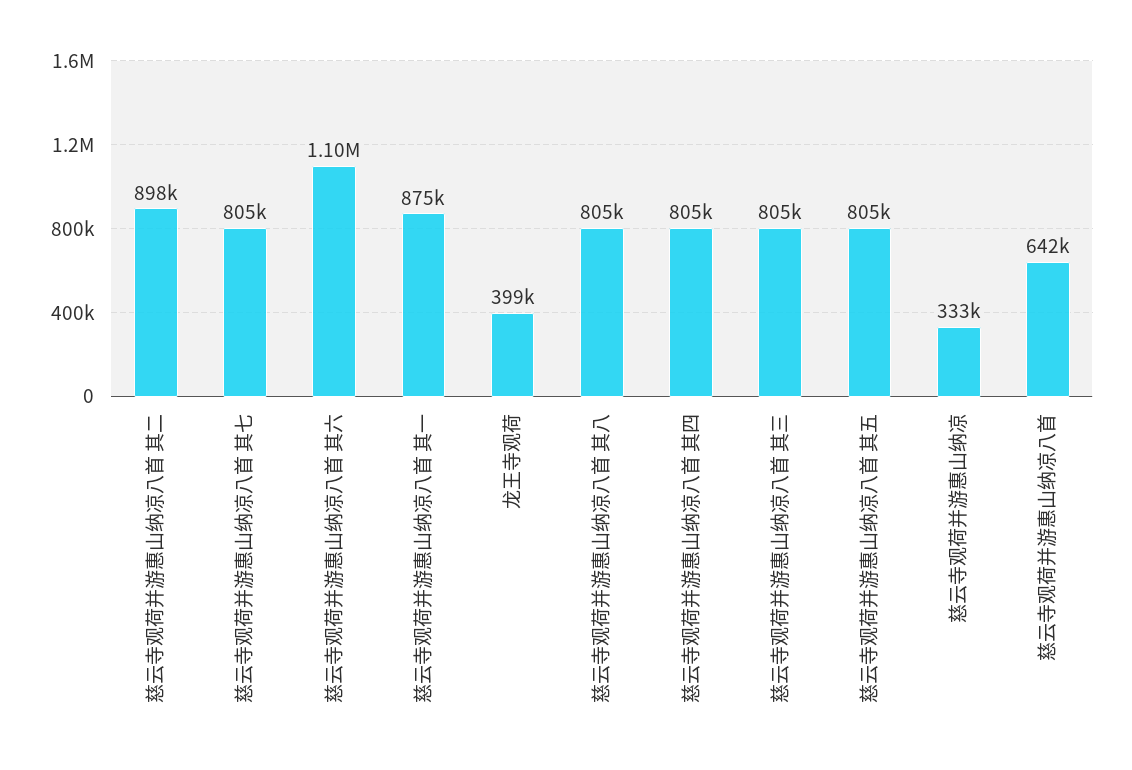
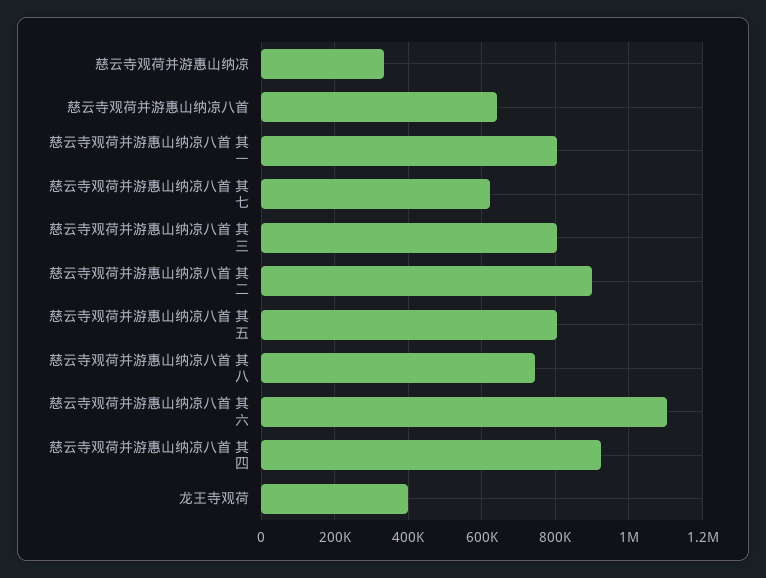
慈云寺观荷并游惠山纳凉八首 其七: 805000 -> 620000
慈云寺观荷并游惠山纳凉八首 其一: 875000 -> 800000
慈云寺观荷并游惠山纳凉八首 其八: 805000 -> 740000
慈云寺观荷并游惠山纳凉八首 其四: 805000 -> 920000

